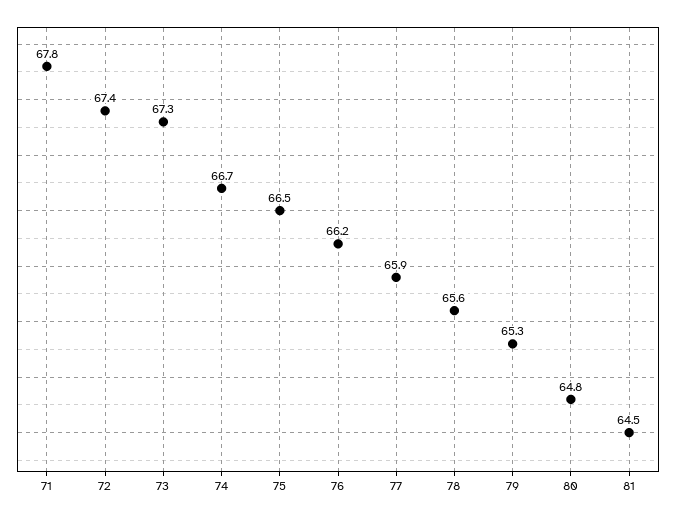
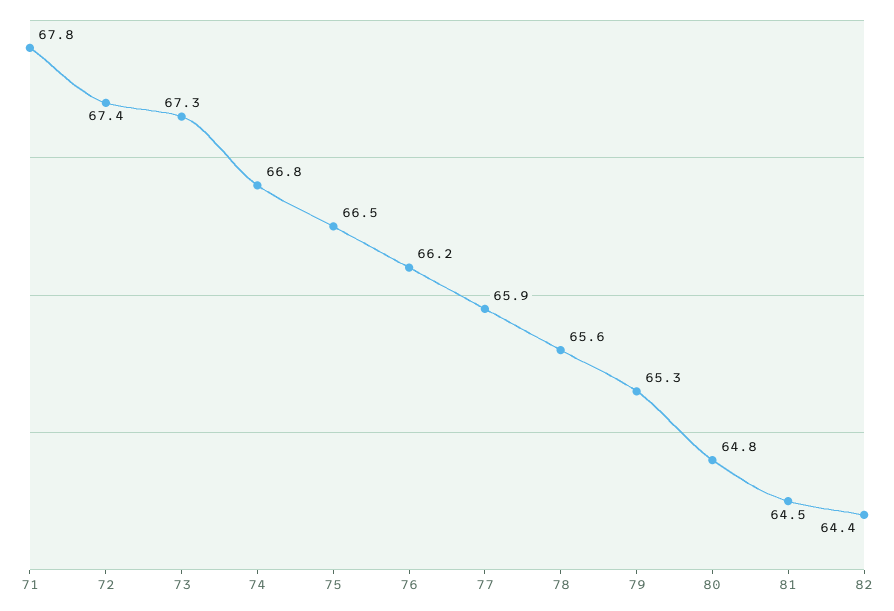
74: 66.7 -> 66.8
82: none -> 64.4

